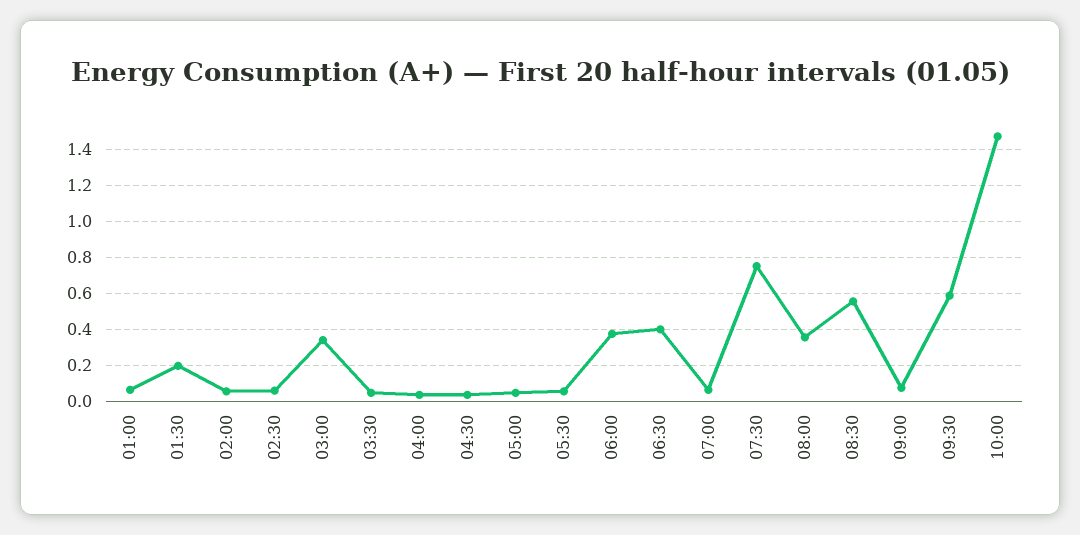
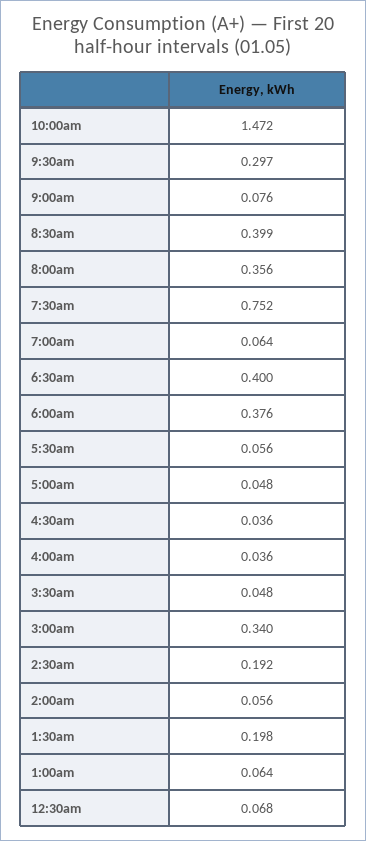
02:30: 0.05 -> 0.192
08:30: 0.55 -> 0.399
09:30: 0.6 -> 0.297
12:30am: none -> 0.068

